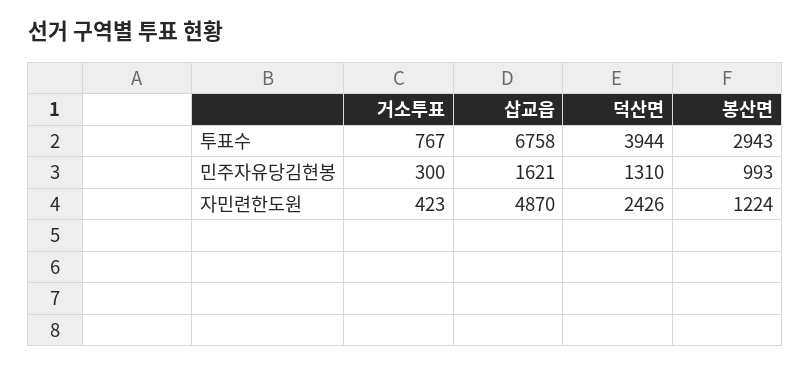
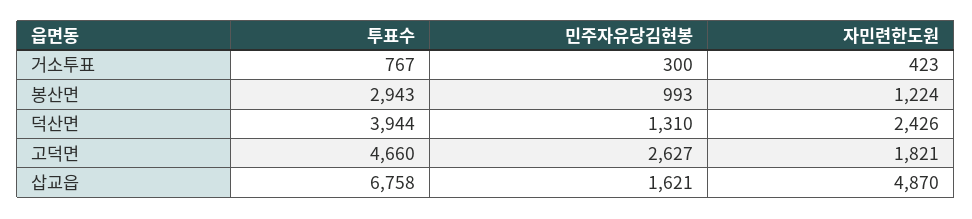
고덕면, 투표수: none -> 4660
고덕면, 민주자유당김현봉: none -> 2627
고덕면, 자민련한도원: none -> 1821

